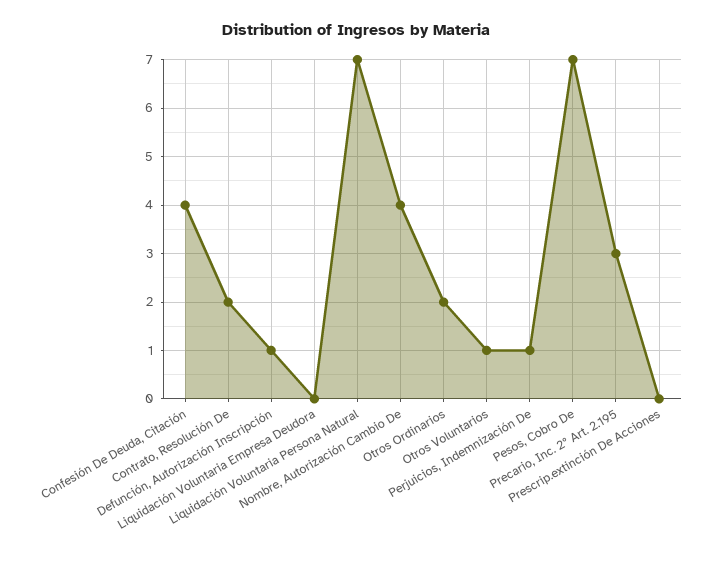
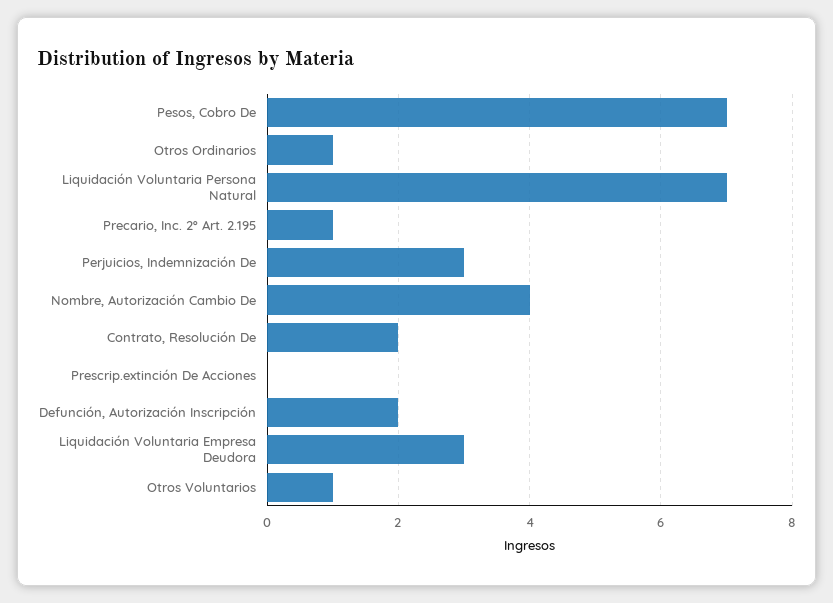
Confesión De Deuda, Citación: 4 -> none
Defunción, Autorización Inscripción: 1 -> 2
Liquidación Voluntaria Empresa Deudora: 0 -> 3
Otros Ordinarios: 2 -> 1
Perjuicios, Indemnización De: 1 -> 3
Precario, Inc. 2º Art. 2.195: 3 -> 1

